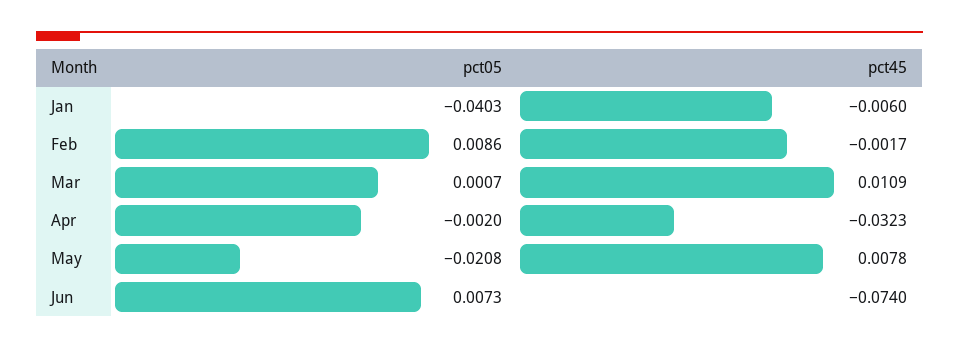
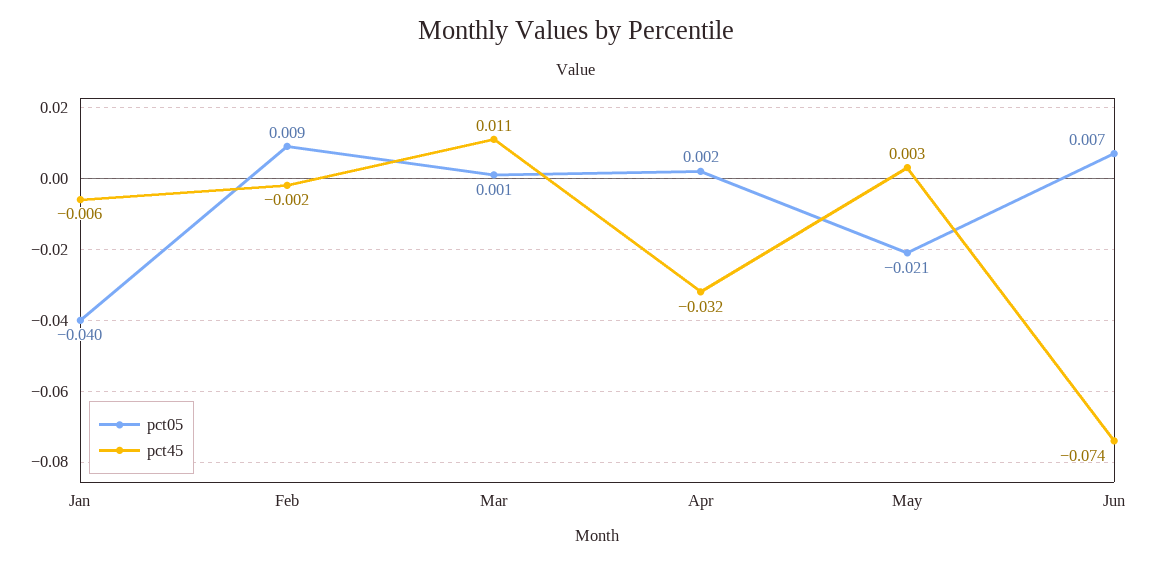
pct05, Apr: -0.002 -> 0.002
pct45, May: 0.0078 -> 0.003

